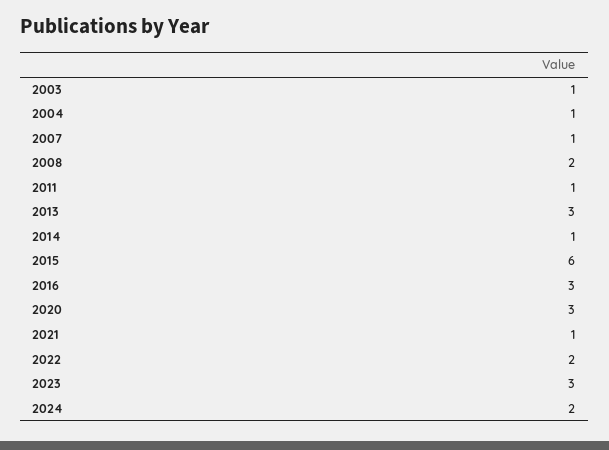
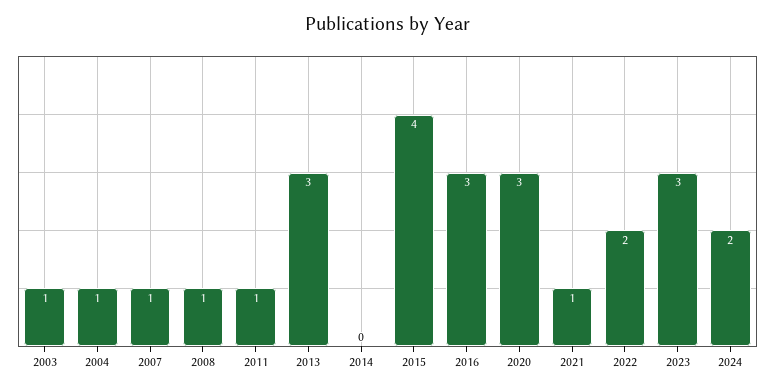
2008: 2 -> 1
2014: 1 -> 0
2015: 6 -> 4

